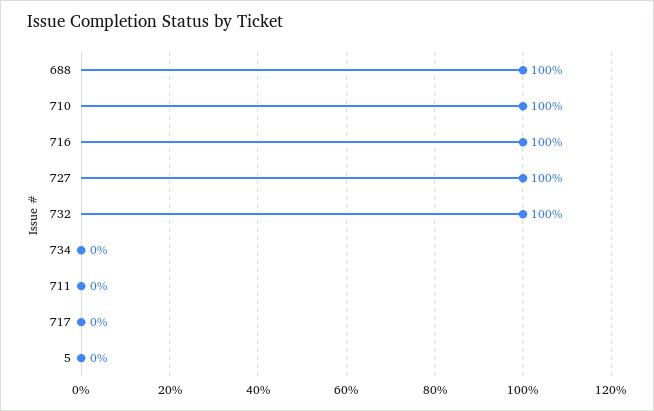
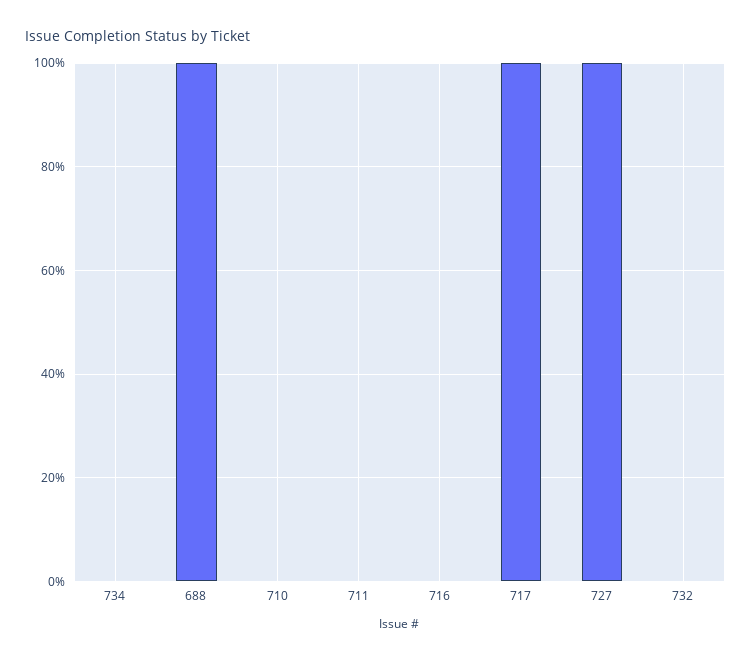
710: 100 -> 0
716: 100 -> 0
732: 100 -> 0
717: 0 -> 100
5: 0 -> none

